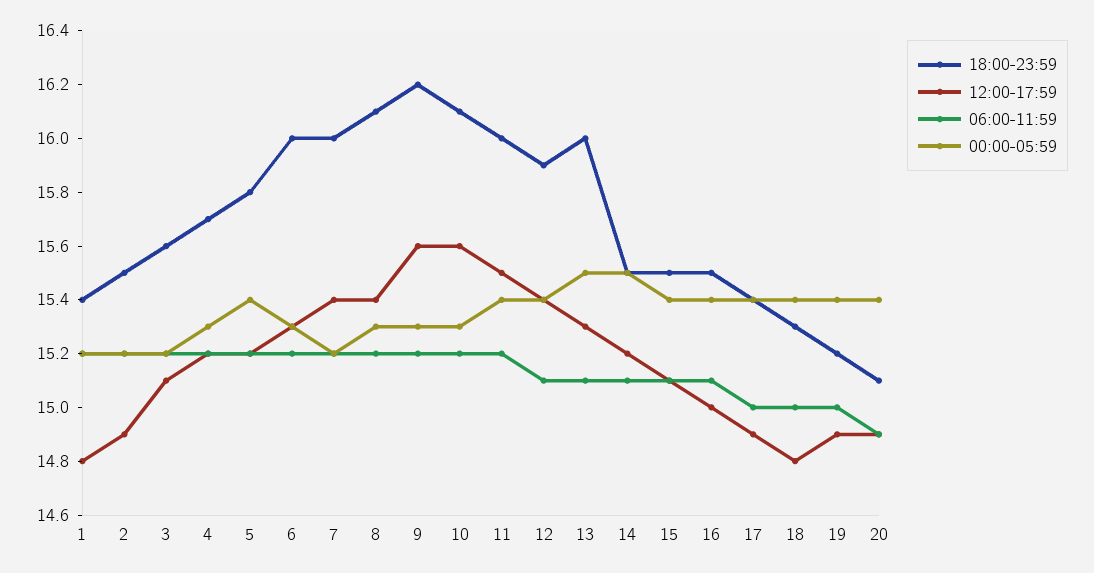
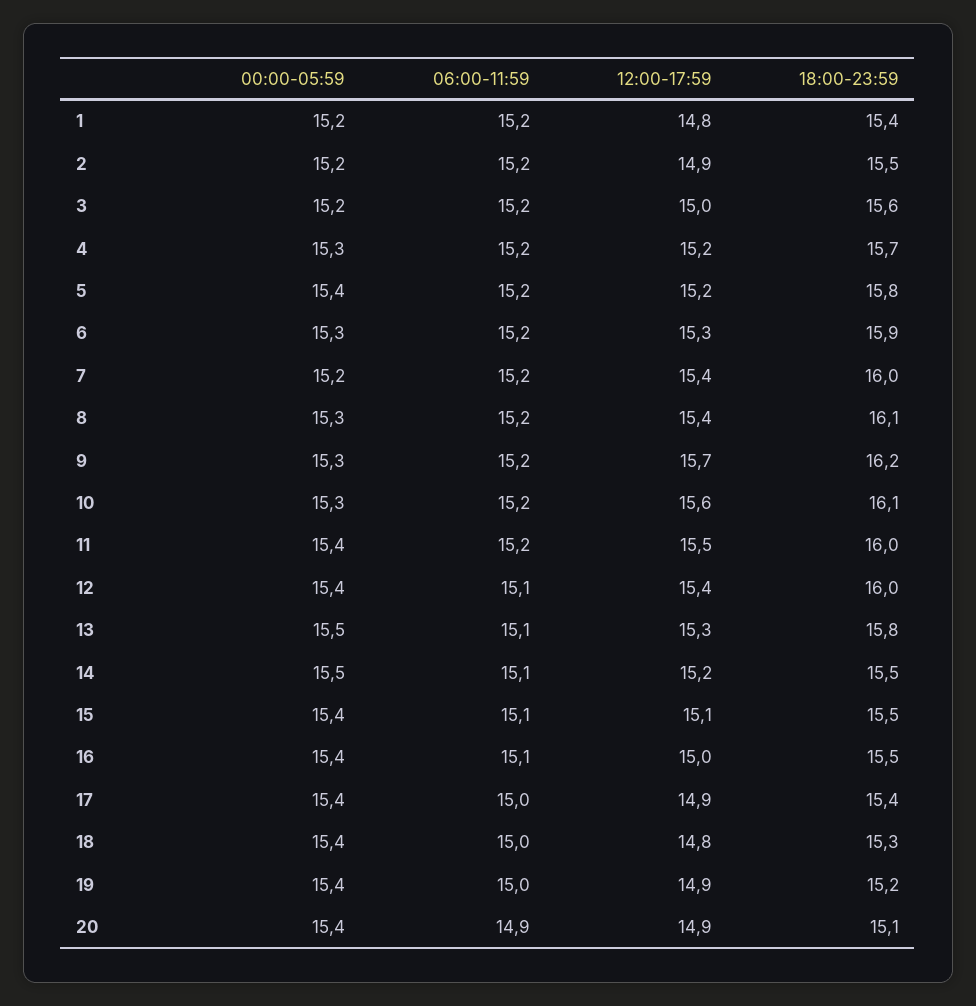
12:00-17:59, 3: 15.1 -> 15
18:00-23:59, 6: 16 -> 15.9
12:00-17:59, 9: 15.6 -> 15.7
18:00-23:59, 12: 15.9 -> 16
18:00-23:59, 13: 16 -> 15.8

